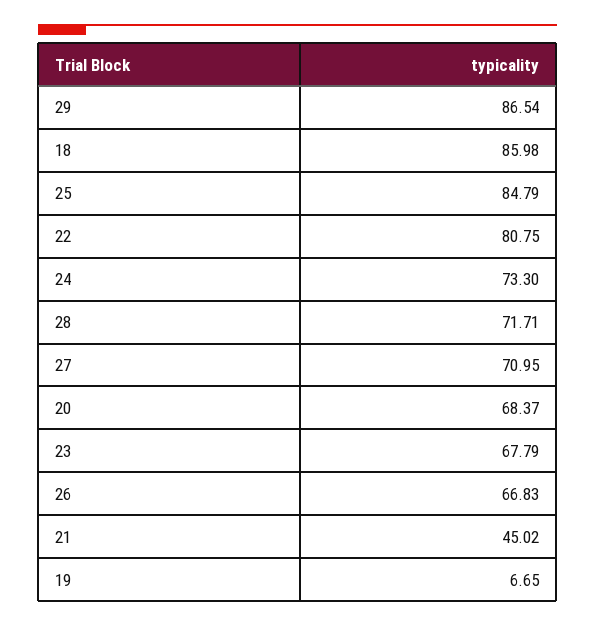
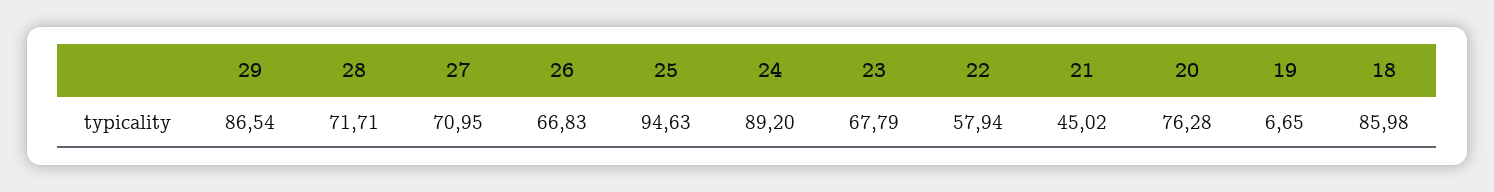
25: 84.79 -> 94.63
22: 80.75 -> 57.94
24: 73.3 -> 89.2
20: 68.37 -> 76.28

